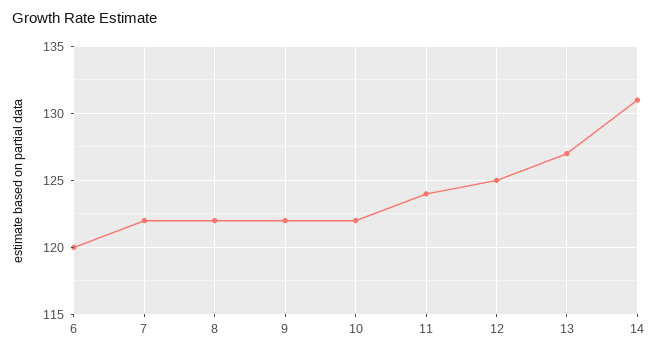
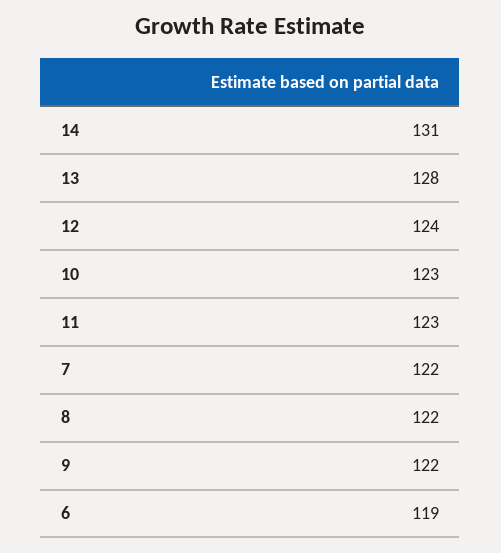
6: 120 -> 119
10: 122 -> 123
11: 124 -> 123
12: 125 -> 124
13: 127 -> 128

